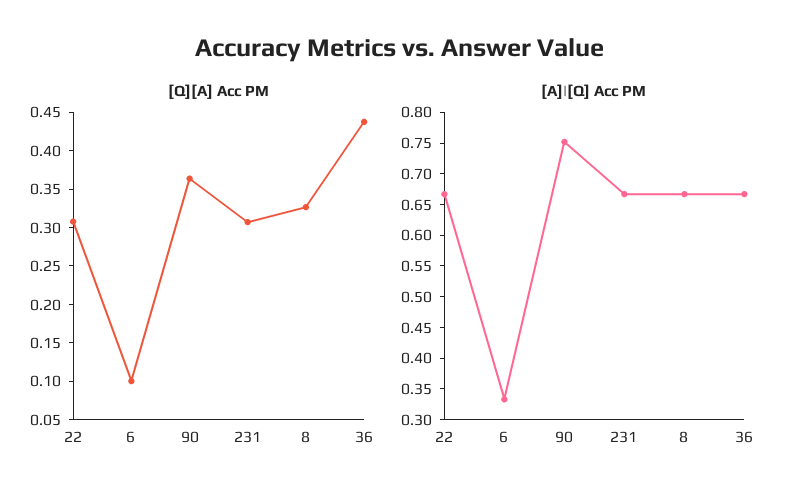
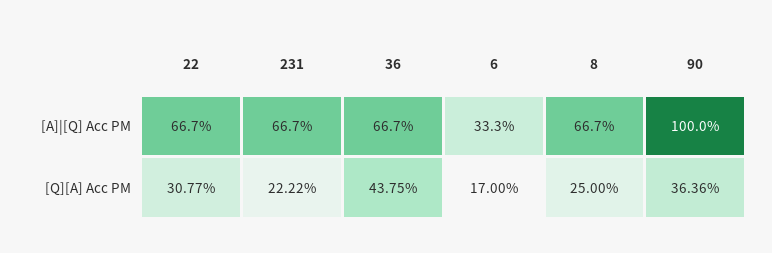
[Q][A] Acc PM, 6: 0.1 -> 0.17
[Q][A] Acc PM, 231: 0.3 -> 0.2222
[Q][A] Acc PM, 8: 0.325 -> 0.25
[A]|[Q] Acc PM, 90: 0.75 -> 1

